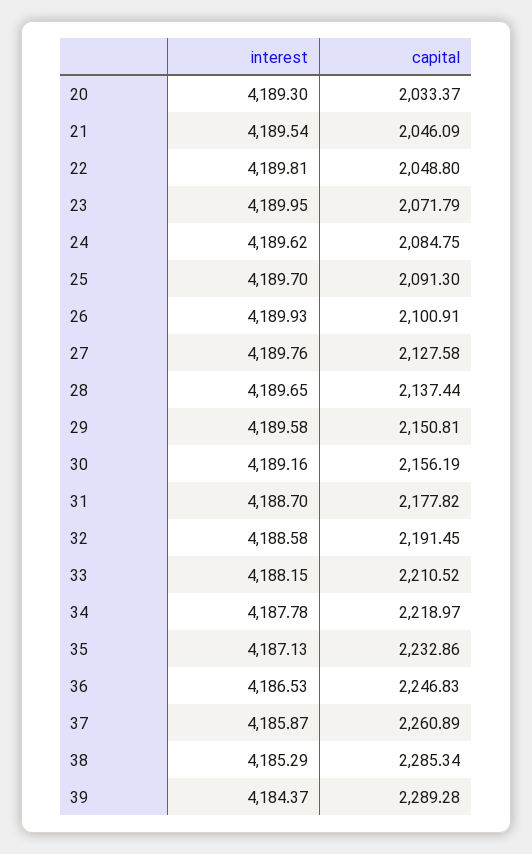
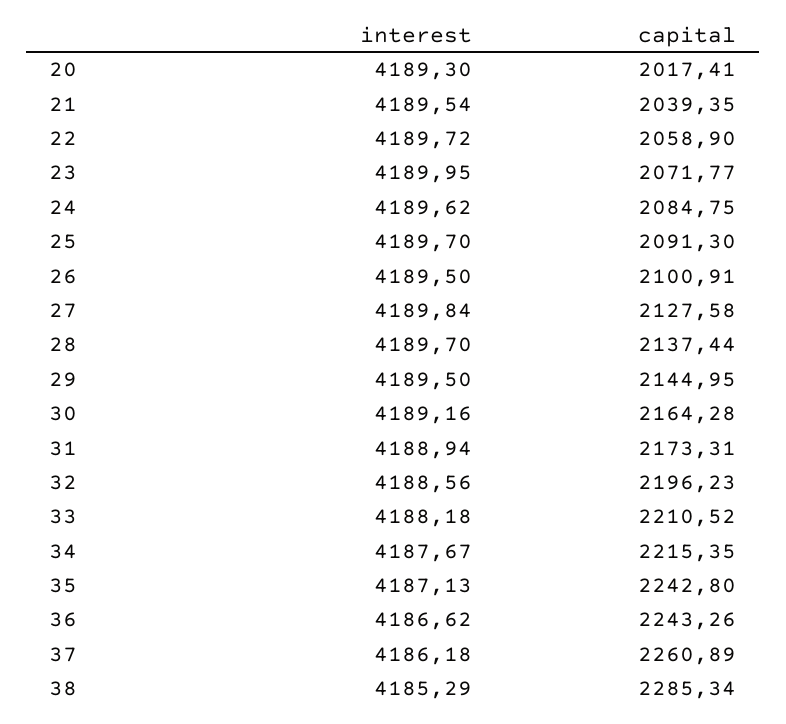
capital, 20: 2033.37 -> 2017.41
capital, 21: 2046.09 -> 2039.35
interest, 22: 4189.81 -> 4189.72
capital, 22: 2048.8 -> 2058.9
capital, 23: 2071.79 -> 2071.77
interest, 26: 4189.93 -> 4189.5
interest, 27: 4189.76 -> 4189.84
interest, 28: 4189.65 -> 4189.7
interest, 29: 4189.58 -> 4189.5
capital, 29: 2150.81 -> 2144.95
capital, 30: 2156.19 -> 2164.28
interest, 31: 4188.7 -> 4188.94
capital, 31: 2177.82 -> 2173.31
interest, 32: 4188.58 -> 4188.56
capital, 32: 2191.45 -> 2196.23
interest, 33: 4188.15 -> 4188.18
interest, 34: 4187.78 -> 4187.67
capital, 34: 2218.97 -> 2215.35
capital, 35: 2232.86 -> 2242.8
interest, 36: 4186.53 -> 4186.62
capital, 36: 2246.83 -> 2243.26
interest, 37: 4185.87 -> 4186.18
interest, 39: 4184.37 -> none
capital, 39: 2289.28 -> none

